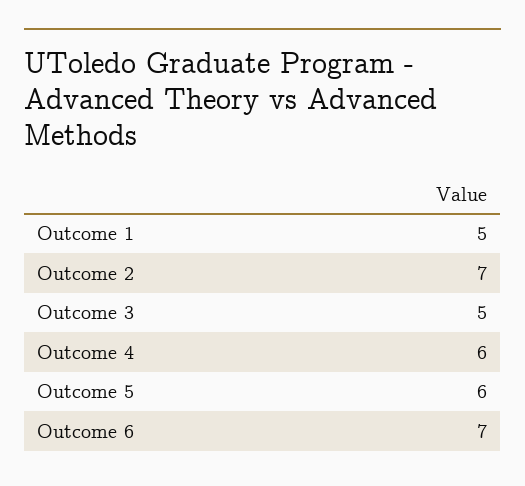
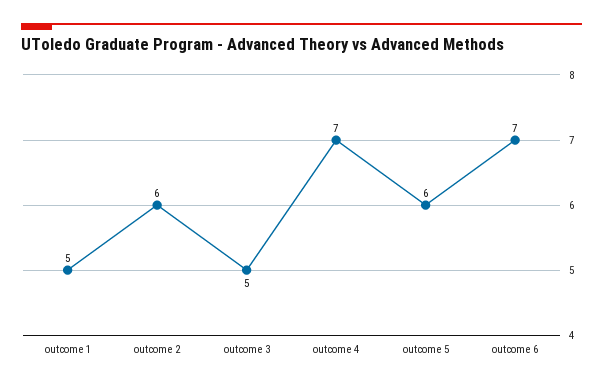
Outcome 2: 7 -> 6
Outcome 4: 6 -> 7

